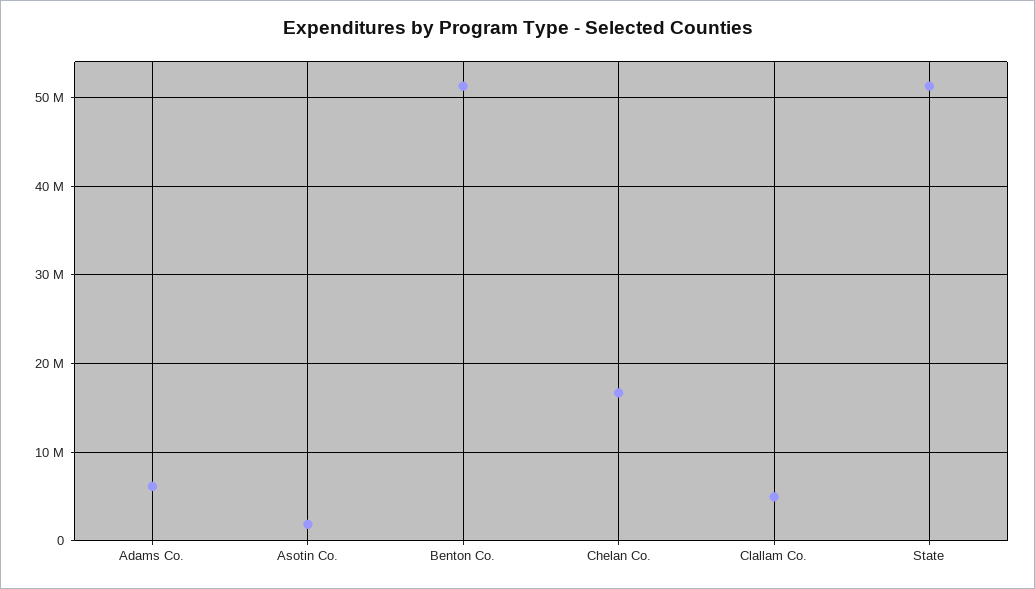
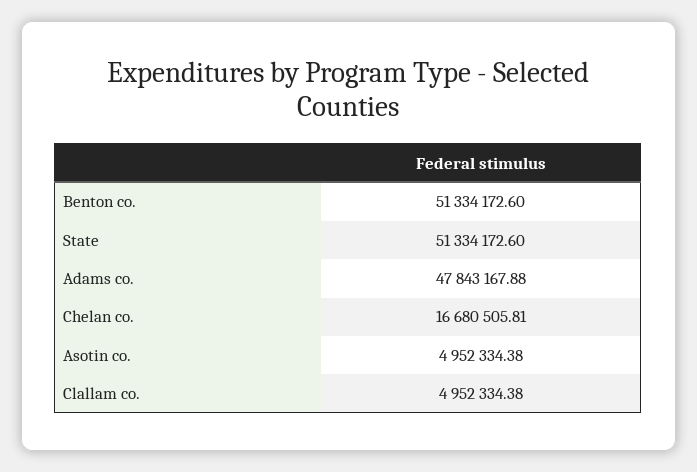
Adams Co.: 6000000 -> 47843167.88
Asotin Co.: 2000000 -> 4952334.38

